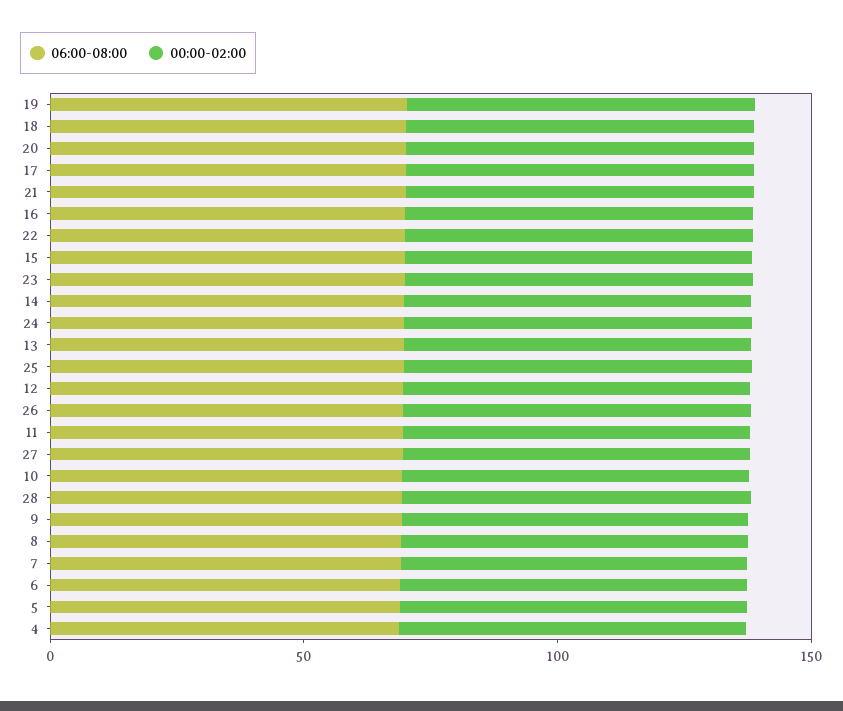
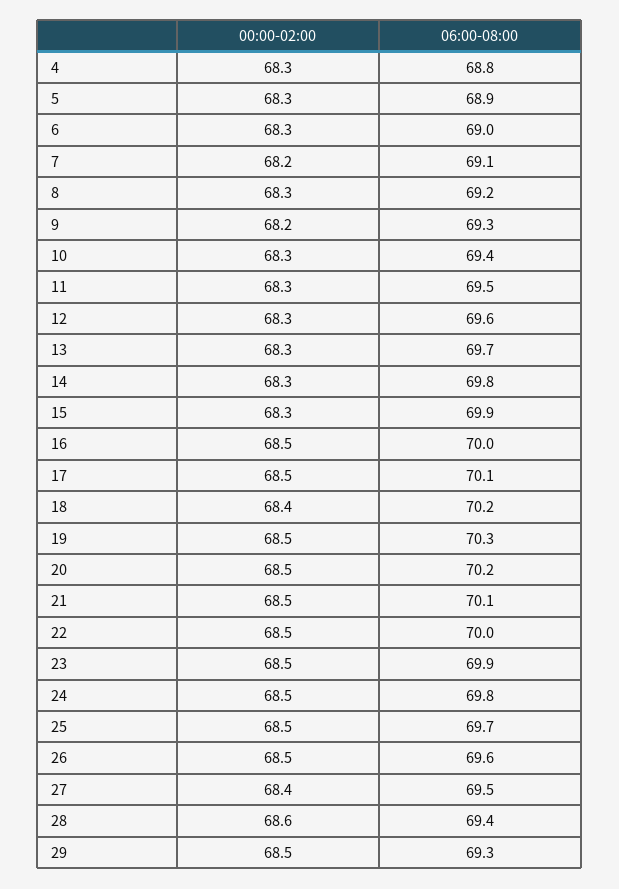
00:00-02:00, 29: none -> 68.5
06:00-08:00, 29: none -> 69.3

